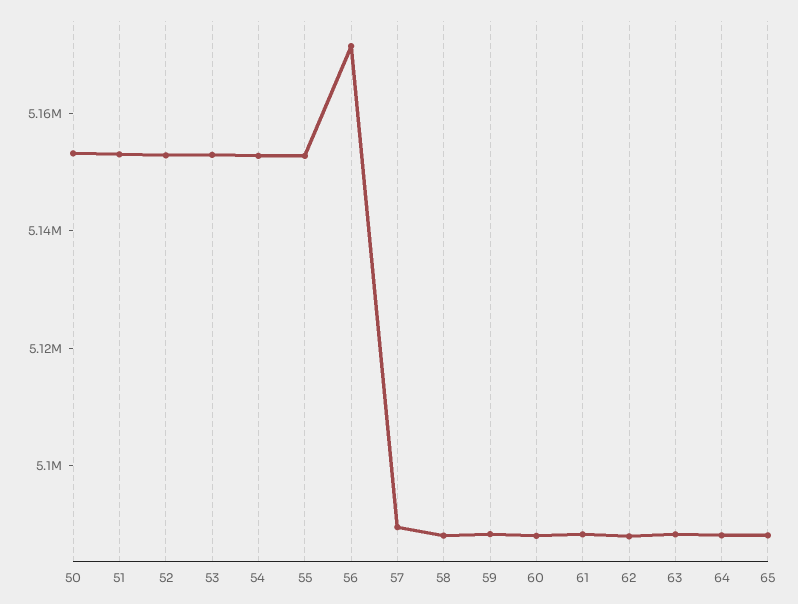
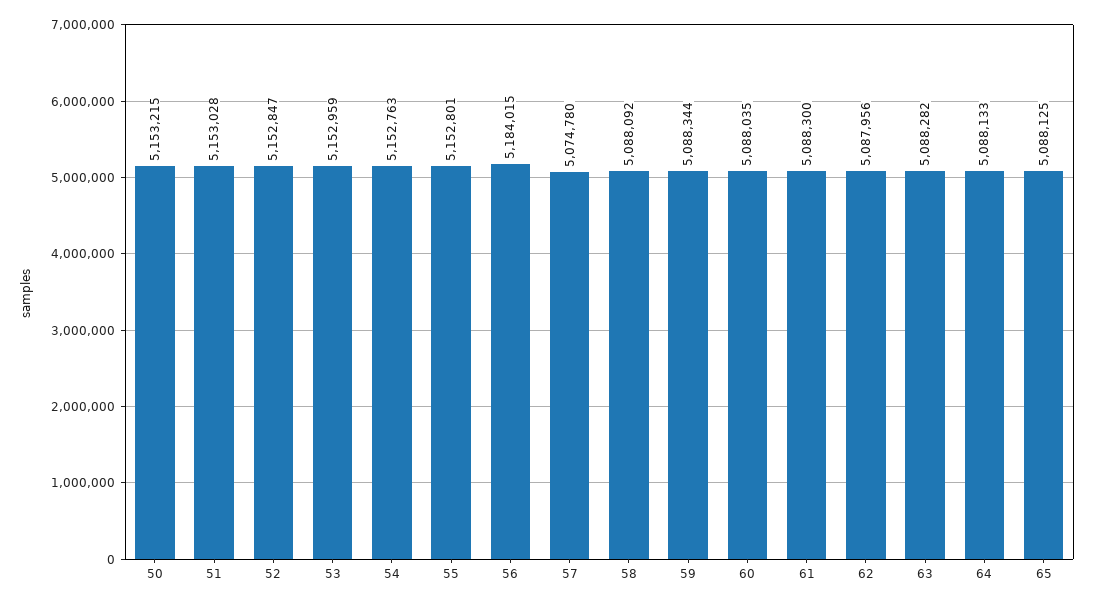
56: 5170000 -> 5184015
57: 5090000 -> 5074780

